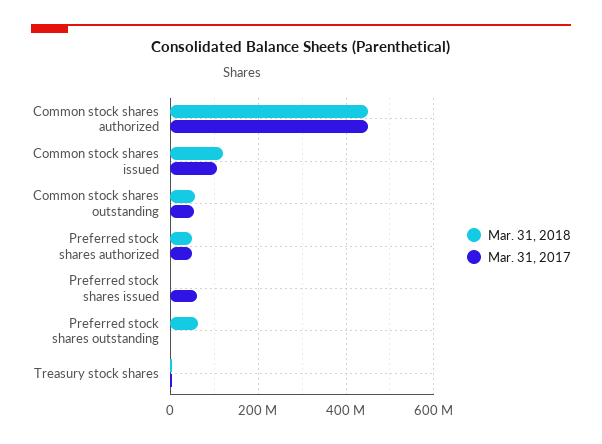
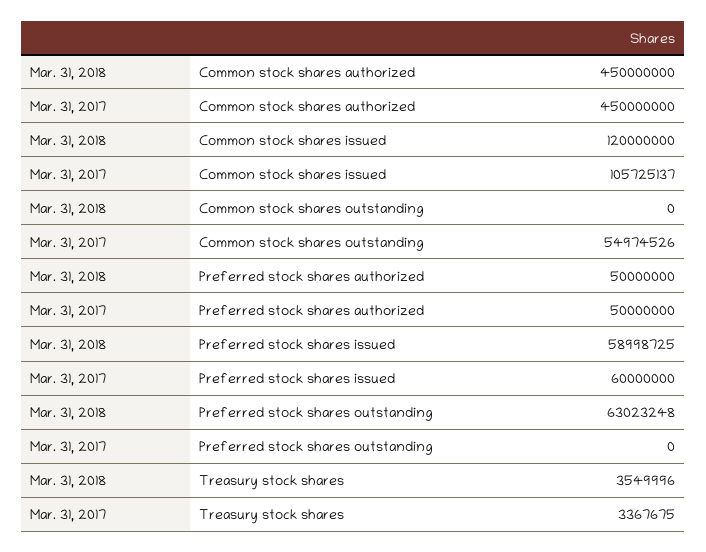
Mar. 31, 2018, Common stock shares outstanding: 60000000 -> 0
Mar. 31, 2018, Preferred stock shares issued: 0 -> 58998725

